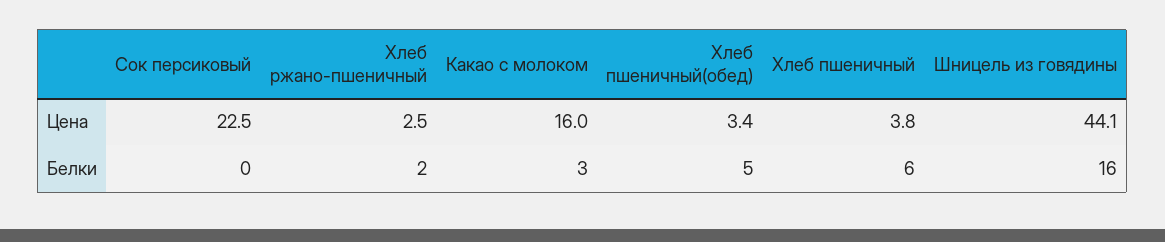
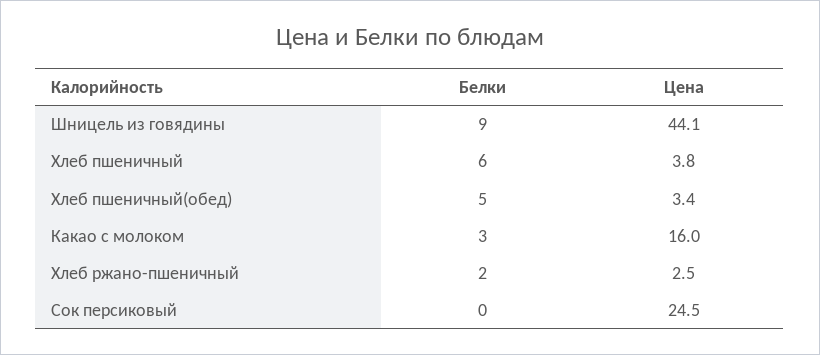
Сок персиковый, Цена: 22.5 -> 24.5
Шницель из говядины, Белки: 16 -> 9

